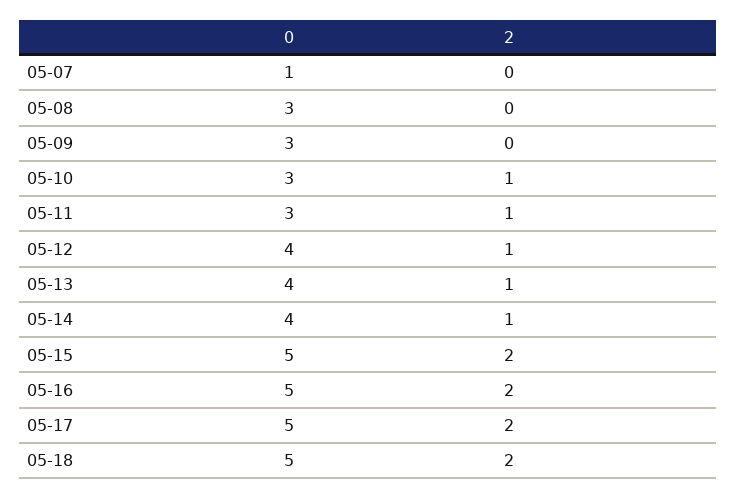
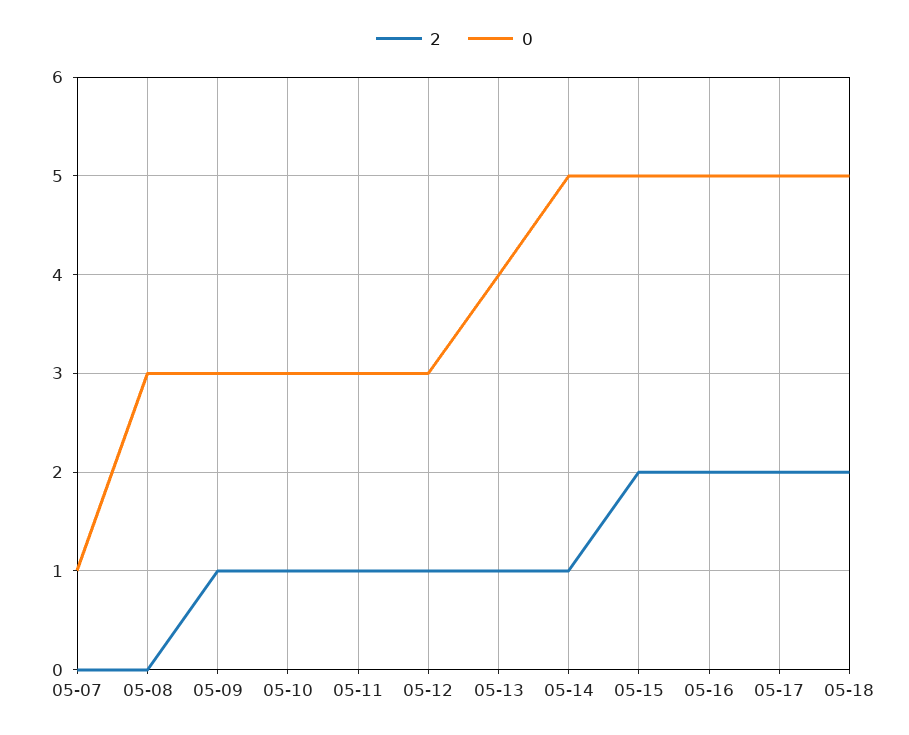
2, 05-09: 0 -> 1
0, 05-12: 4 -> 3
0, 05-14: 4 -> 5

